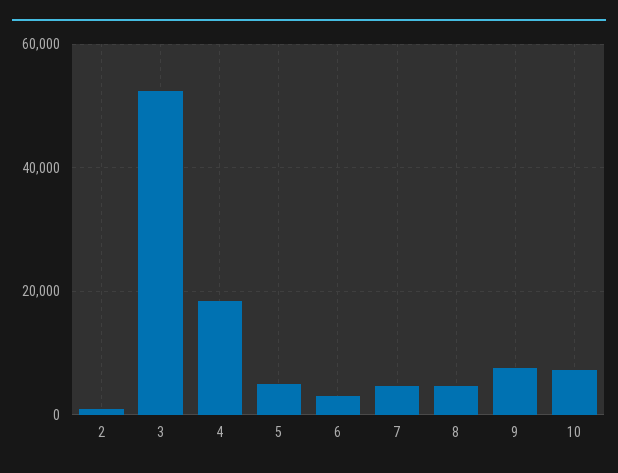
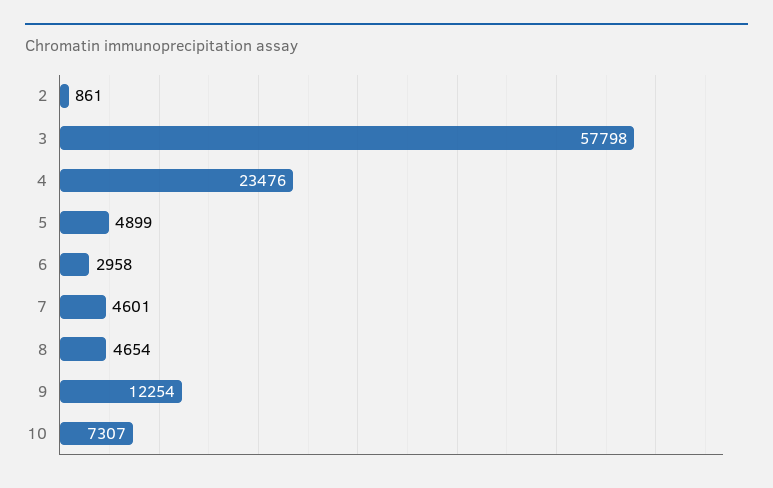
3: 52000 -> 57798
4: 18000 -> 23476
9: 8000 -> 12254

